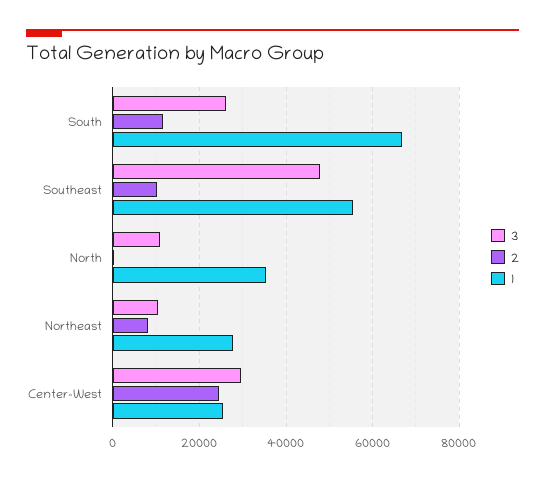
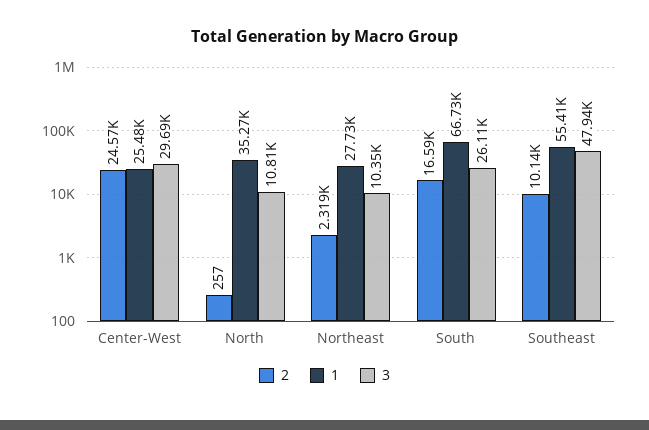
2, South: 12000 -> 16590
2, Northeast: 8000 -> 2319

